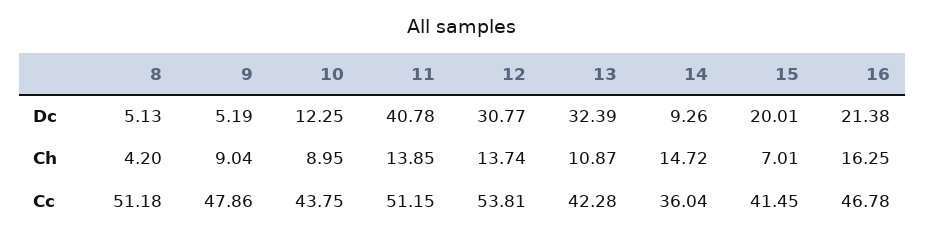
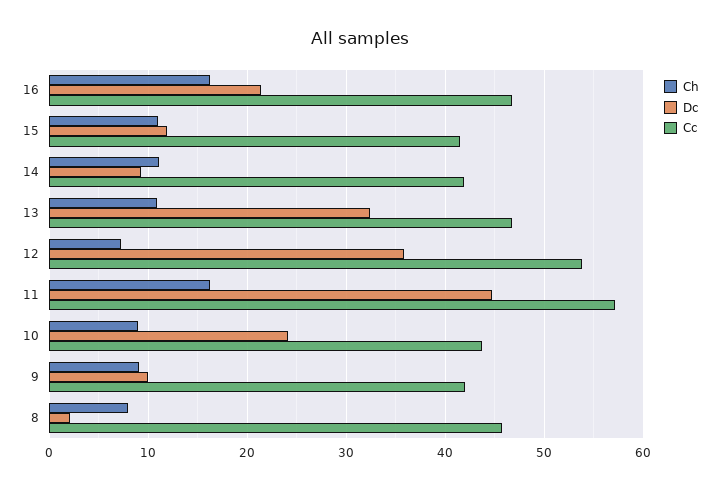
Dc, 8: 5.13 -> 2
Dc, 9: 5.19 -> 10
Dc, 10: 12.25 -> 24
Dc, 11: 40.78 -> 45
Dc, 12: 30.77 -> 36
Dc, 15: 20.01 -> 12
Ch, 8: 4.2 -> 8
Ch, 11: 13.85 -> 16
Ch, 12: 13.74 -> 7
Ch, 14: 14.72 -> 11
Ch, 15: 7.01 -> 11
Cc, 8: 51.18 -> 46
Cc, 9: 47.86 -> 42
Cc, 11: 51.15 -> 57
Cc, 13: 42.28 -> 47
Cc, 14: 36.04 -> 42

